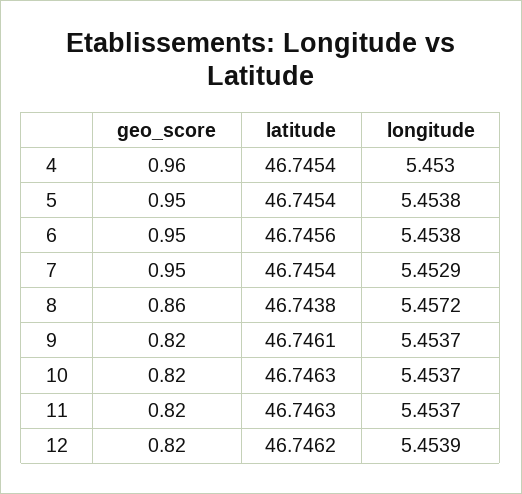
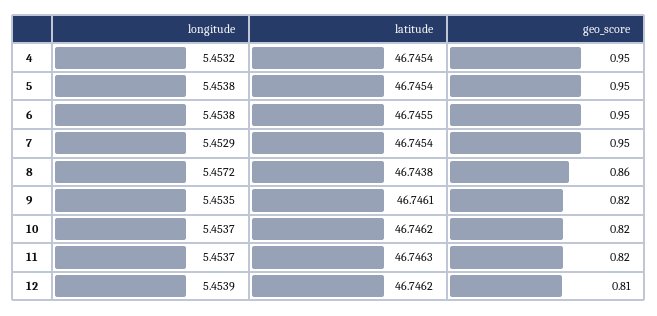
geo_score, 4: 0.96 -> 0.95
longitude, 4: 5.453 -> 5.4532
latitude, 6: 46.7456 -> 46.7455
longitude, 9: 5.4537 -> 5.4535
latitude, 10: 46.7463 -> 46.7462
geo_score, 12: 0.82 -> 0.81

